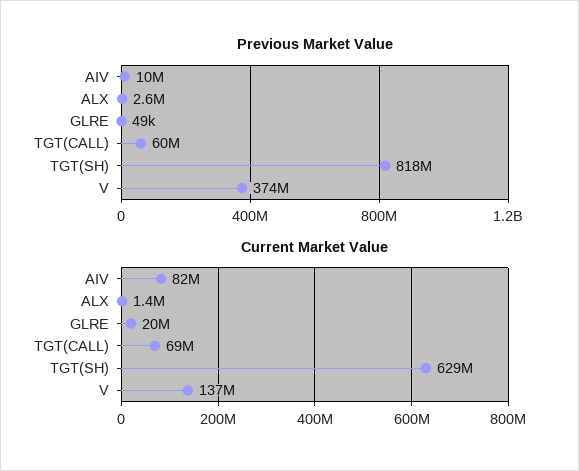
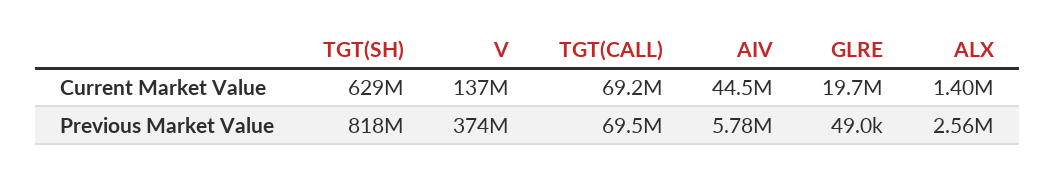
Previous Market Value, AIV: 10000000 -> 5780000
Previous Market Value, TGT(CALL): 60000000 -> 69500000
Current Market Value, AIV: 82000000 -> 44500000

